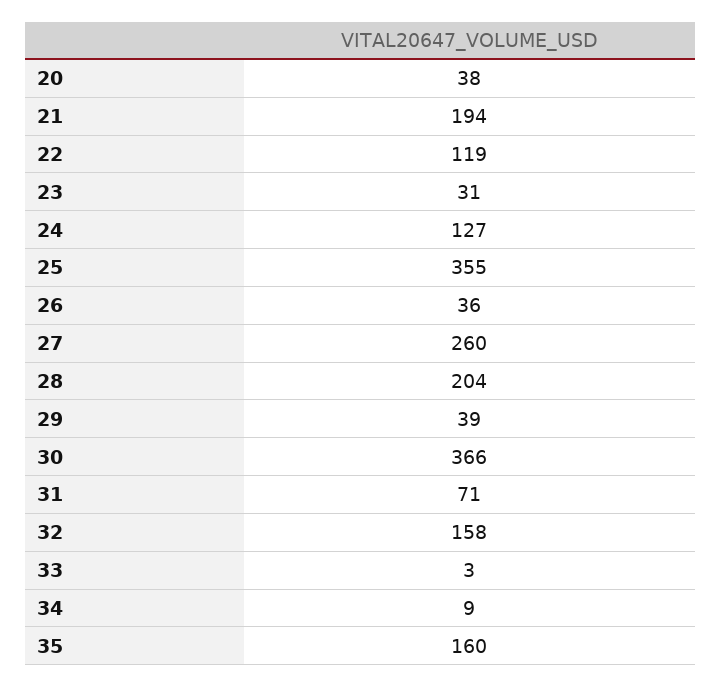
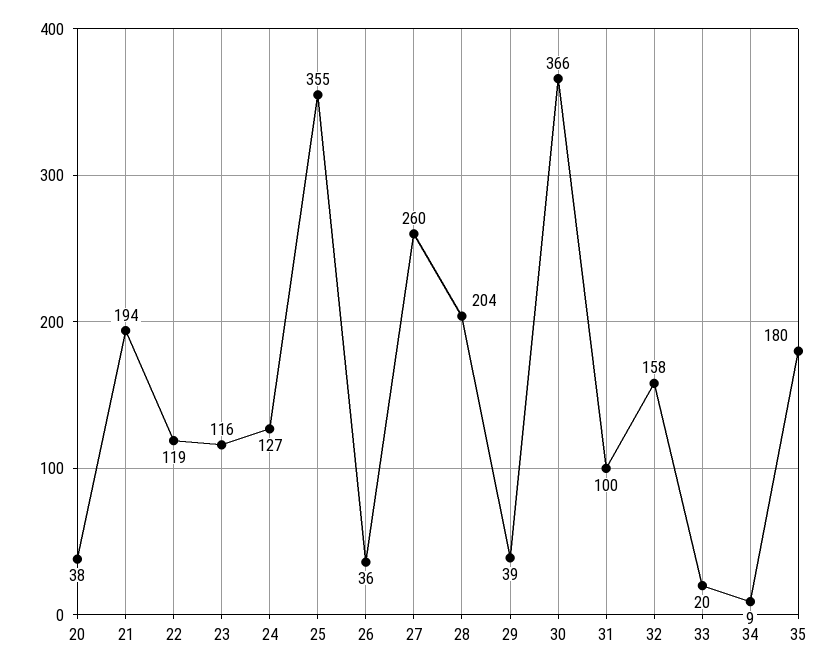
23: 31 -> 116
31: 71 -> 100
33: 3 -> 20
35: 160 -> 180

